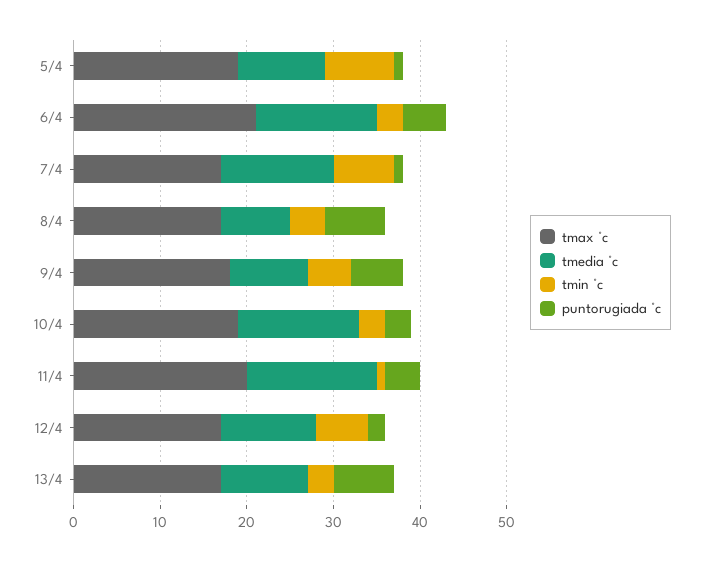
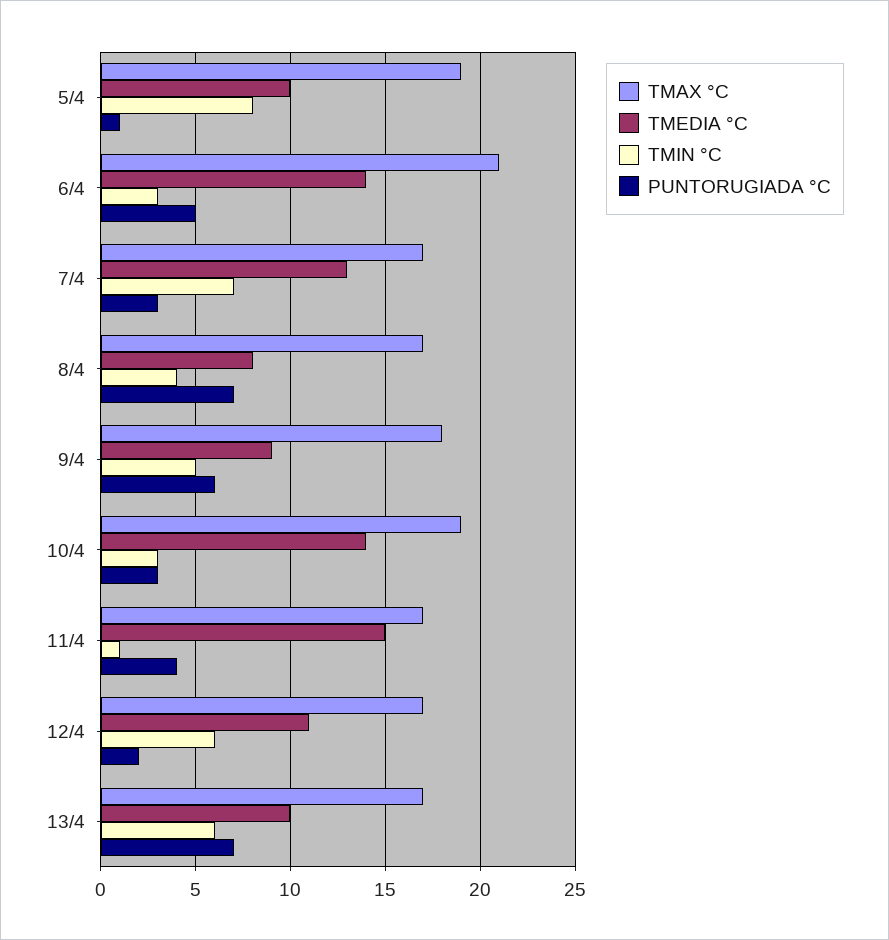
puntorugiada °c, 7/4: 1 -> 3
tmax °c, 11/4: 20 -> 17
tmin °c, 13/4: 3 -> 6

